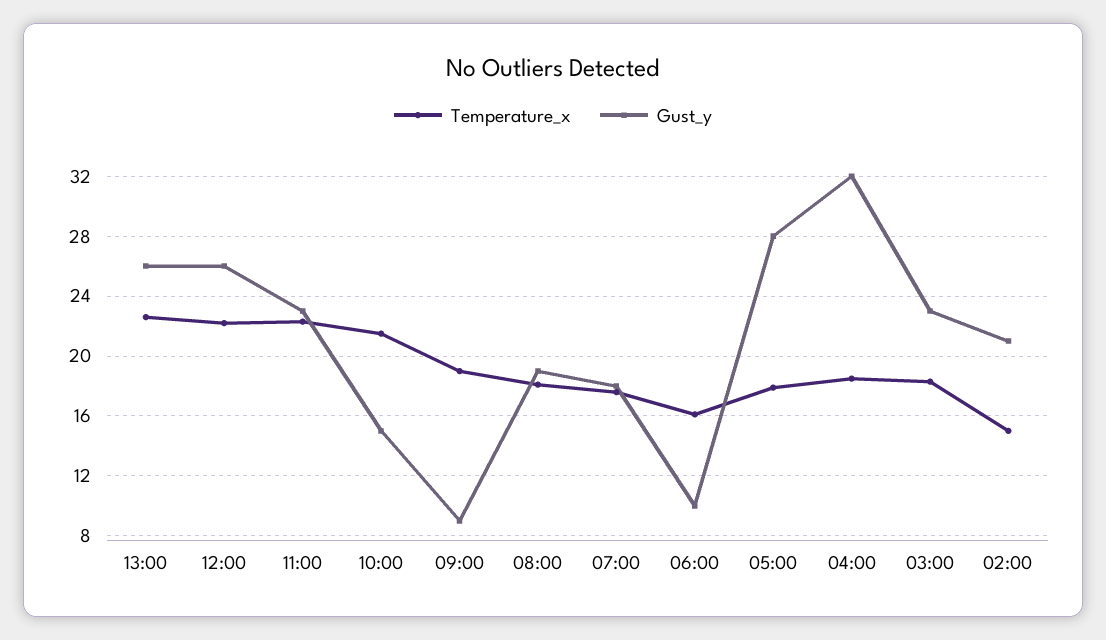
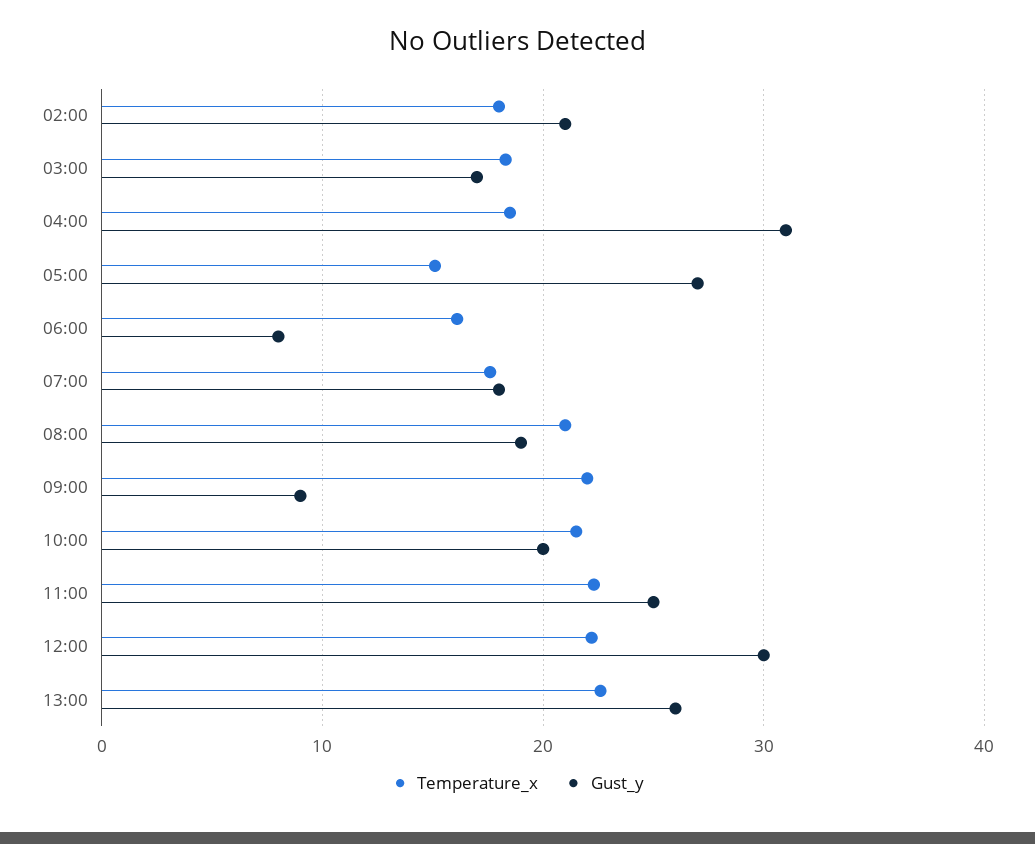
Gust_y, 12:00: 26 -> 30
Gust_y, 11:00: 23 -> 25
Gust_y, 10:00: 15 -> 20
Temperature_x, 09:00: 19 -> 22
Temperature_x, 08:00: 18 -> 21
Gust_y, 06:00: 10 -> 8
Temperature_x, 05:00: 18 -> 15
Gust_y, 05:00: 28 -> 27
Gust_y, 04:00: 32 -> 31
Gust_y, 03:00: 23 -> 17
Temperature_x, 02:00: 15 -> 18

